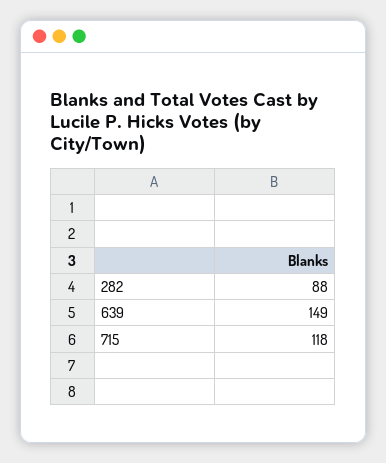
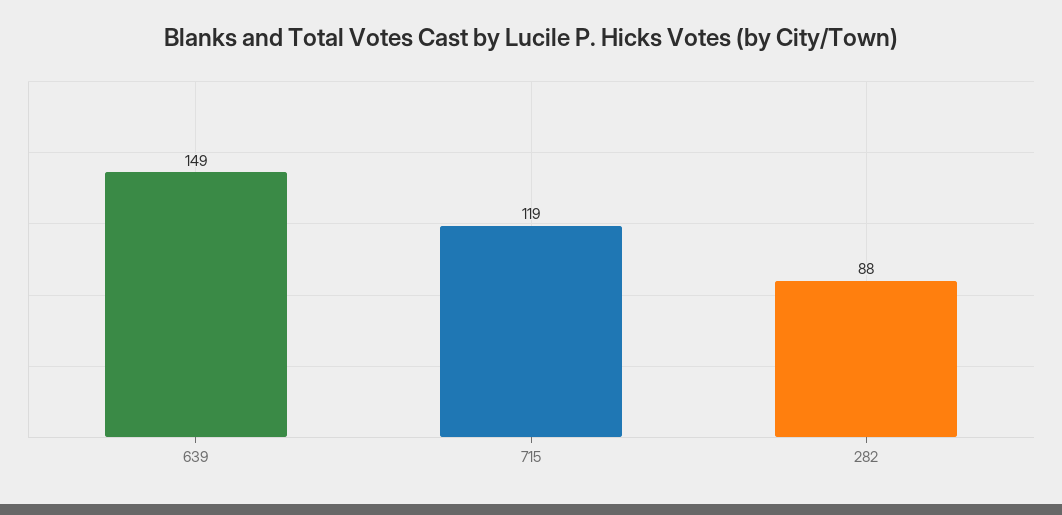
715: 118 -> 119

